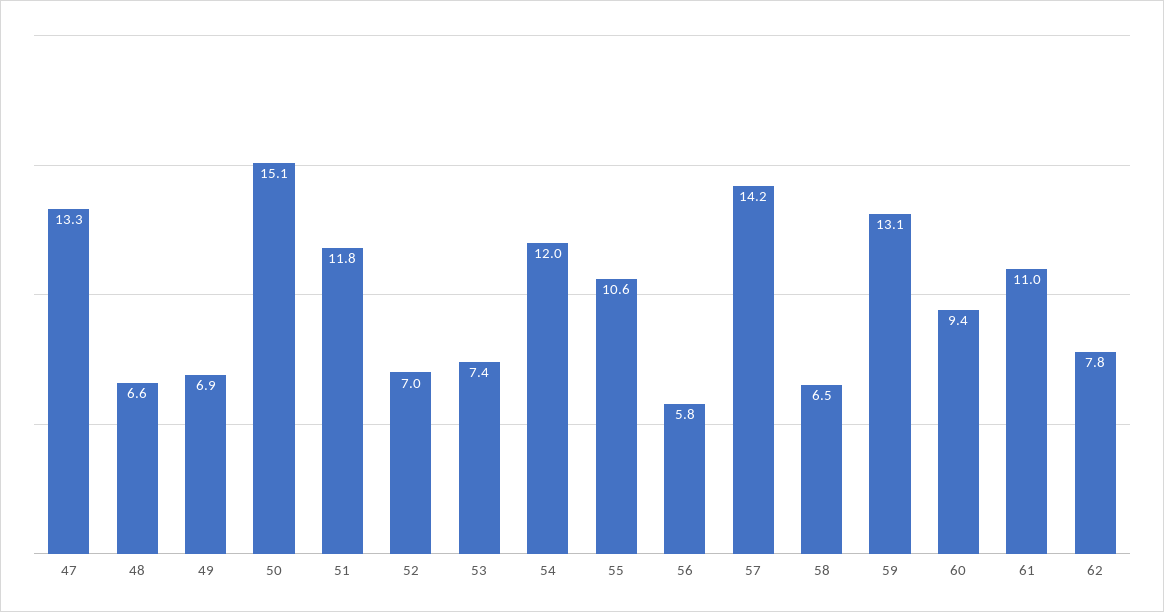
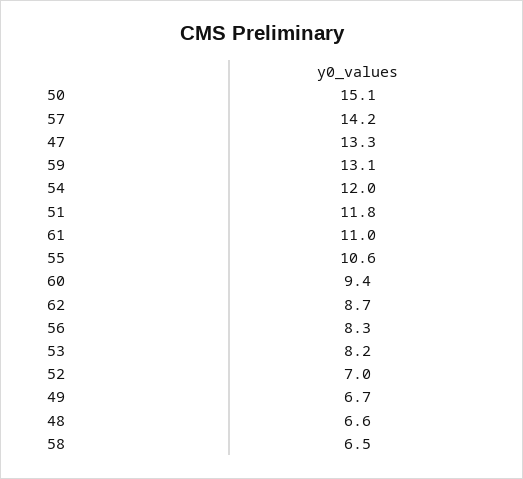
49: 6.9 -> 6.7
53: 7.4 -> 8.2
56: 5.8 -> 8.3
62: 7.8 -> 8.7

